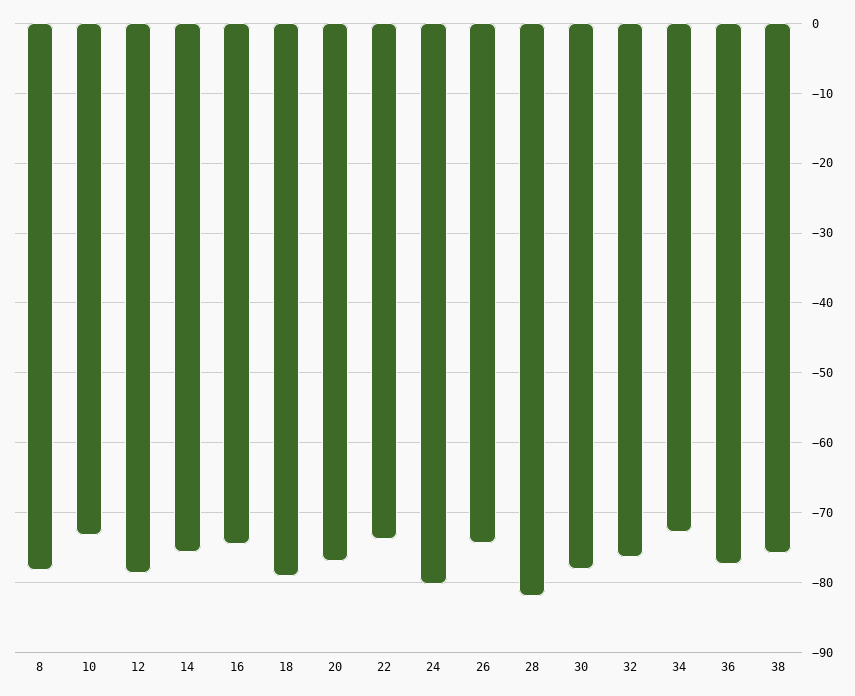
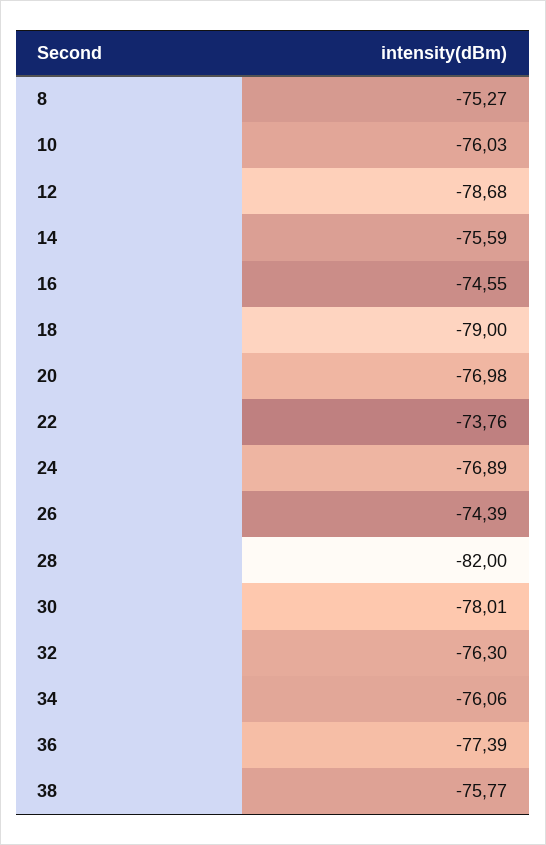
8: -78 -> -75.27
10: -73 -> -76.03
24: -80 -> -76.89
34: -73 -> -76.06

